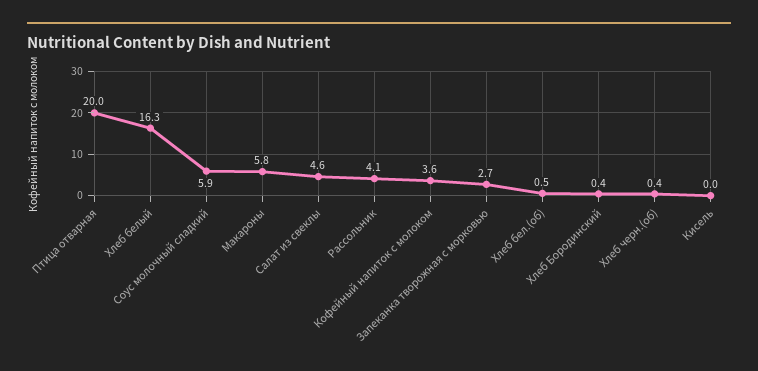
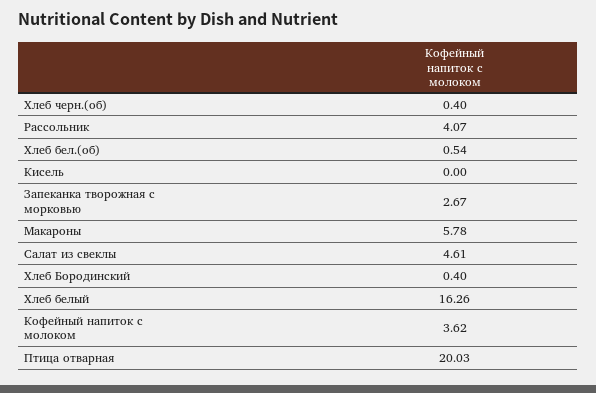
Соус молочный сладкий: 5.9 -> none

